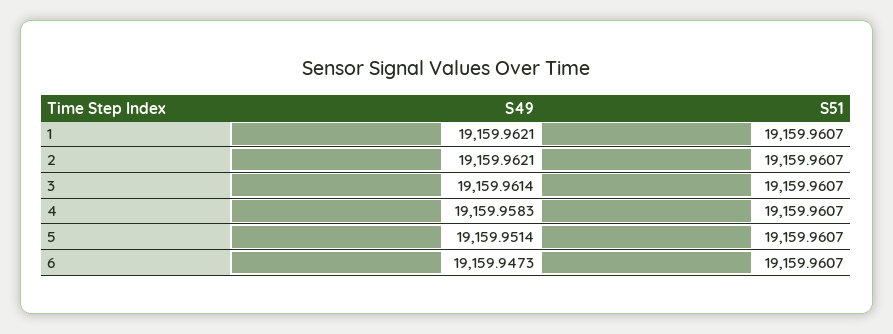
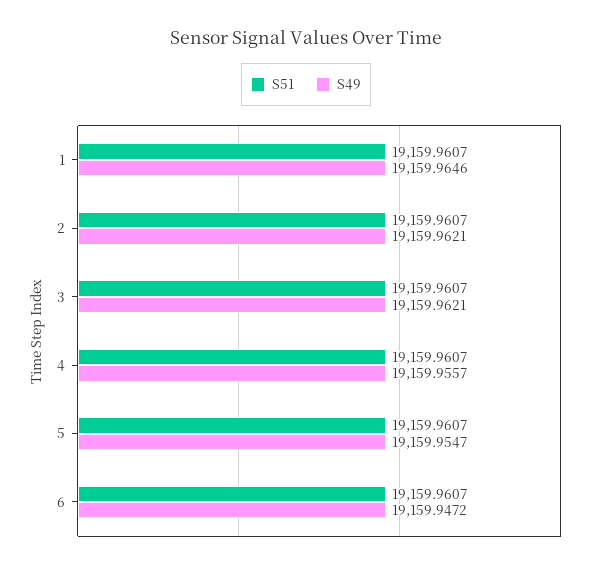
S49, 1: 19159.9621 -> 19159.9646
S49, 3: 19159.9614 -> 19159.9621
S49, 4: 19159.9583 -> 19159.9557
S49, 5: 19159.9514 -> 19159.9547
S49, 6: 19159.9473 -> 19159.9472

